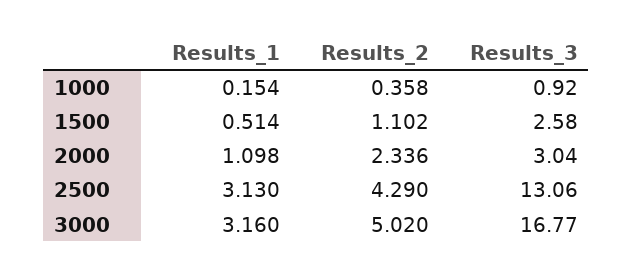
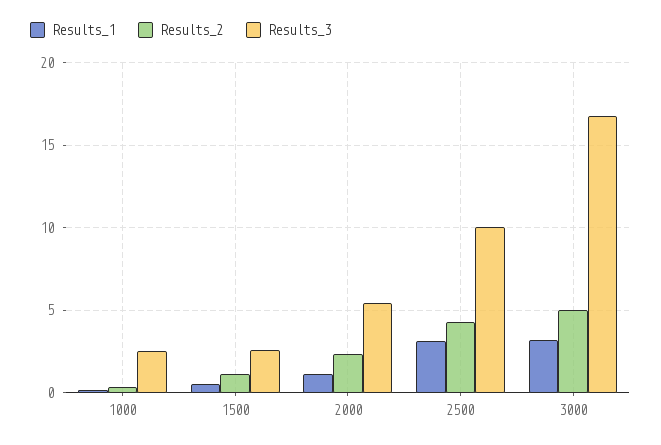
Results_3, 1000: 0.92 -> 2.5
Results_3, 2000: 3.04 -> 5.5
Results_3, 2500: 13.06 -> 10

